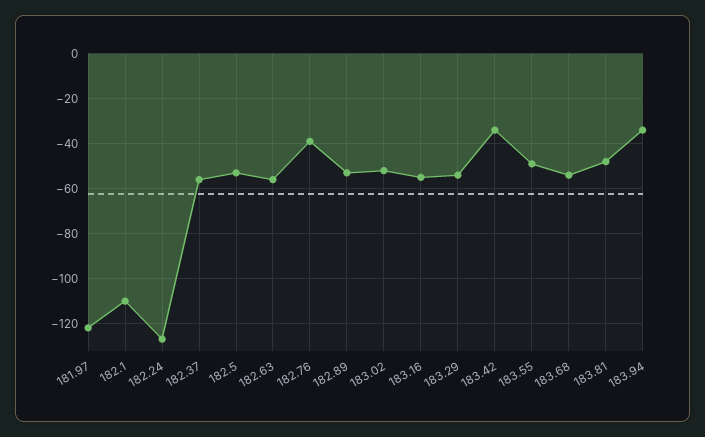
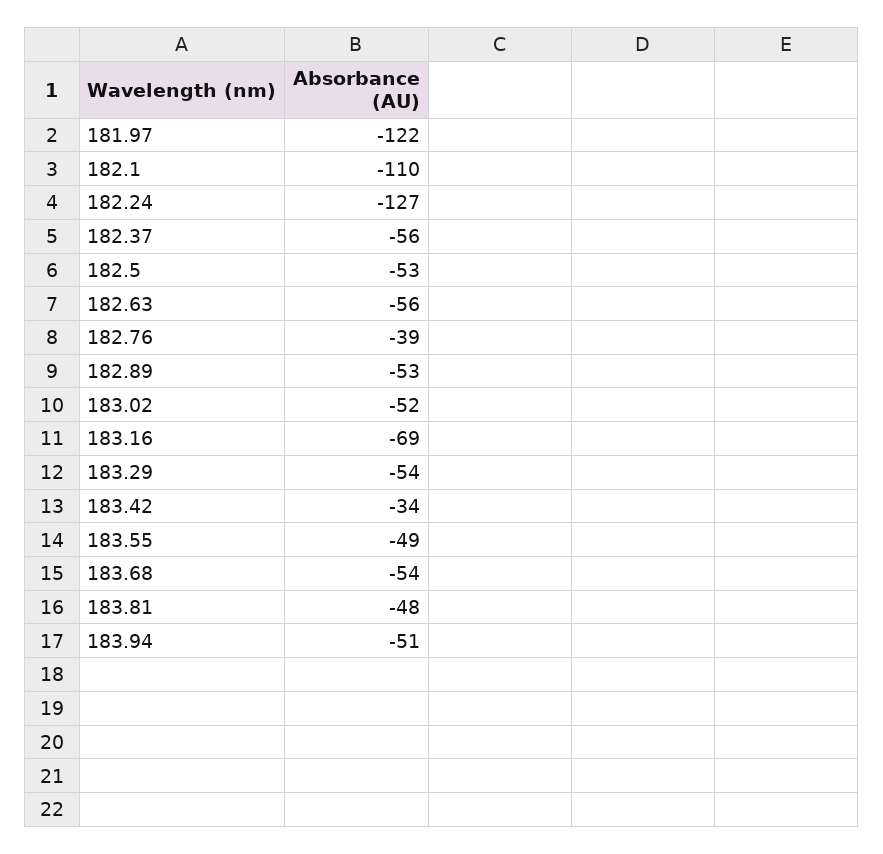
183.16: -55 -> -69
183.94: -35 -> -51

